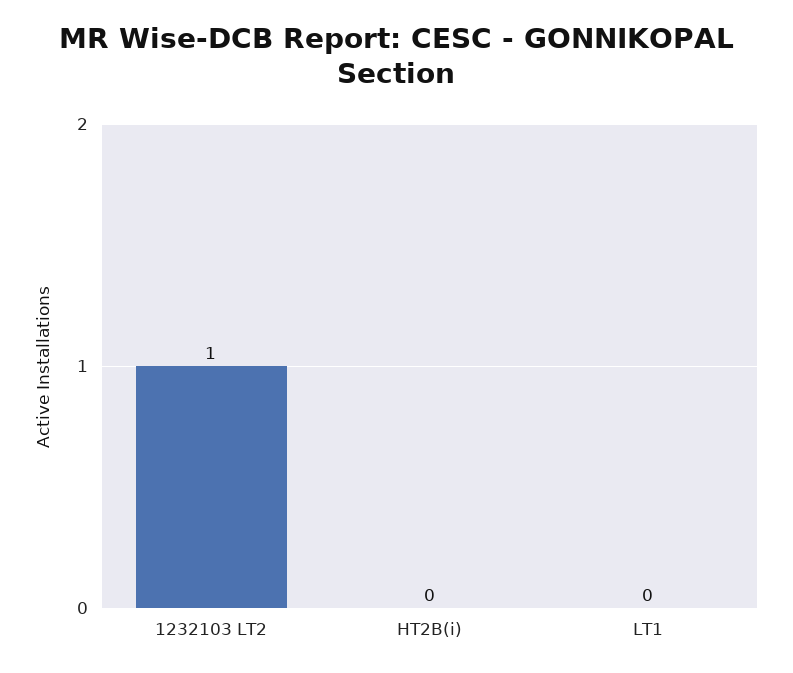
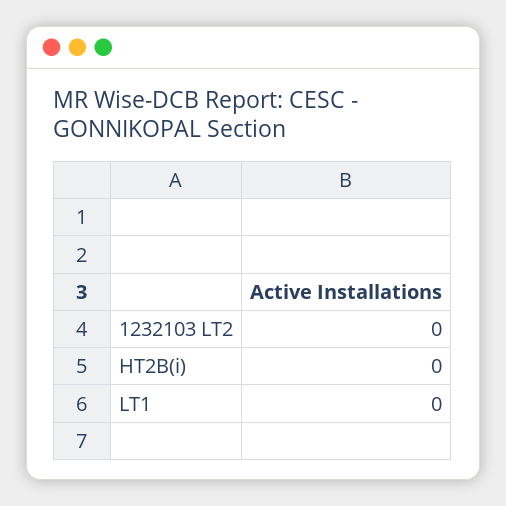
1232103 LT2: 1 -> 0

